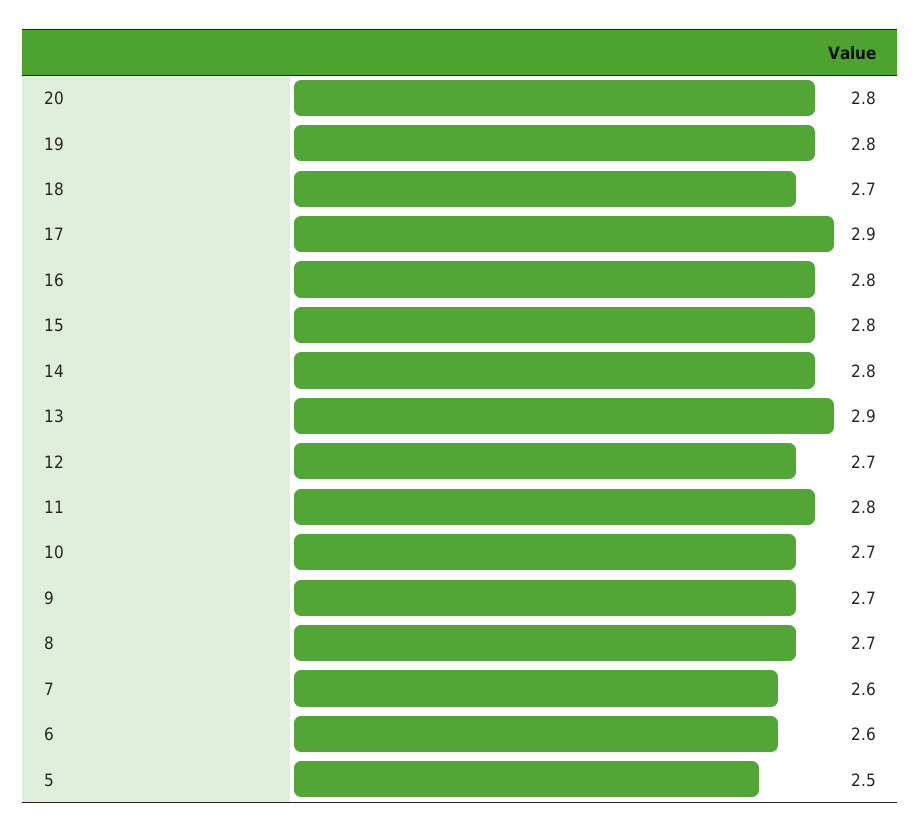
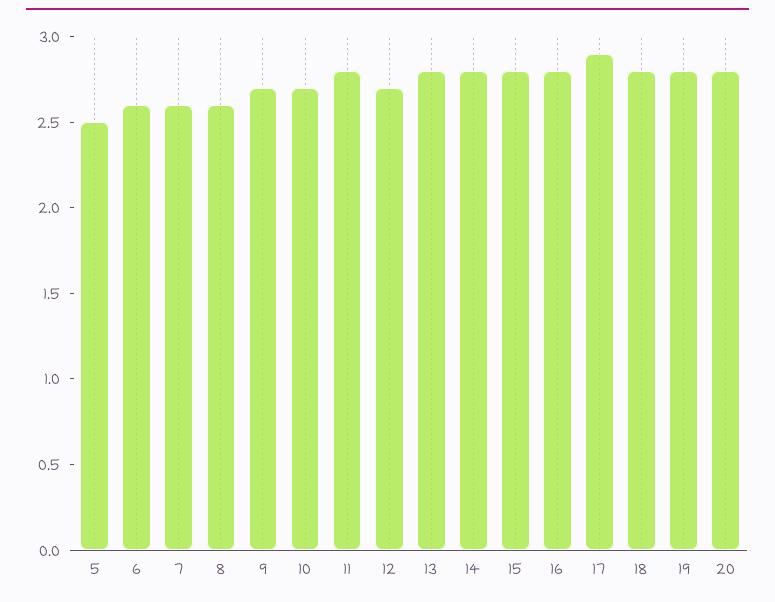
18: 2.7 -> 2.8
13: 2.9 -> 2.8
8: 2.7 -> 2.6

